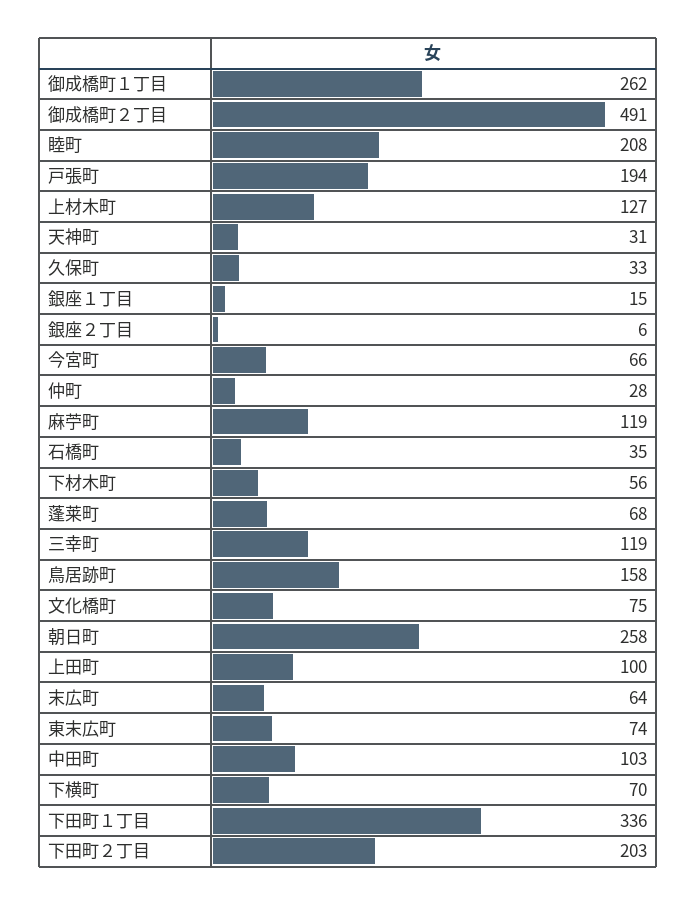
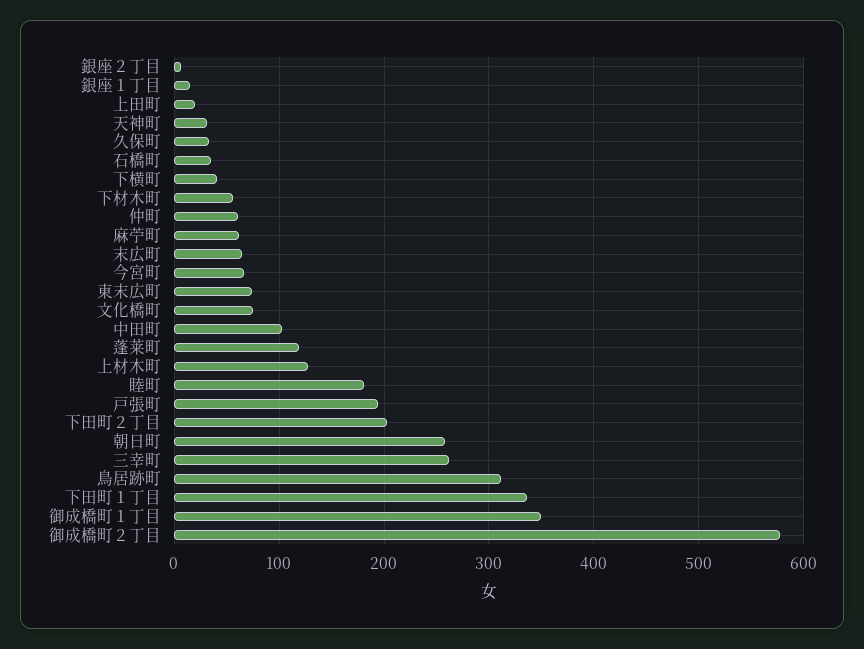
御成橋町１丁目: 262 -> 350
御成橋町２丁目: 491 -> 580
睦町: 208 -> 180
仲町: 28 -> 60
麻苧町: 119 -> 60
蓬莱町: 68 -> 120
三幸町: 119 -> 260
鳥居跡町: 158 -> 310
上田町: 100 -> 20
下横町: 70 -> 40

